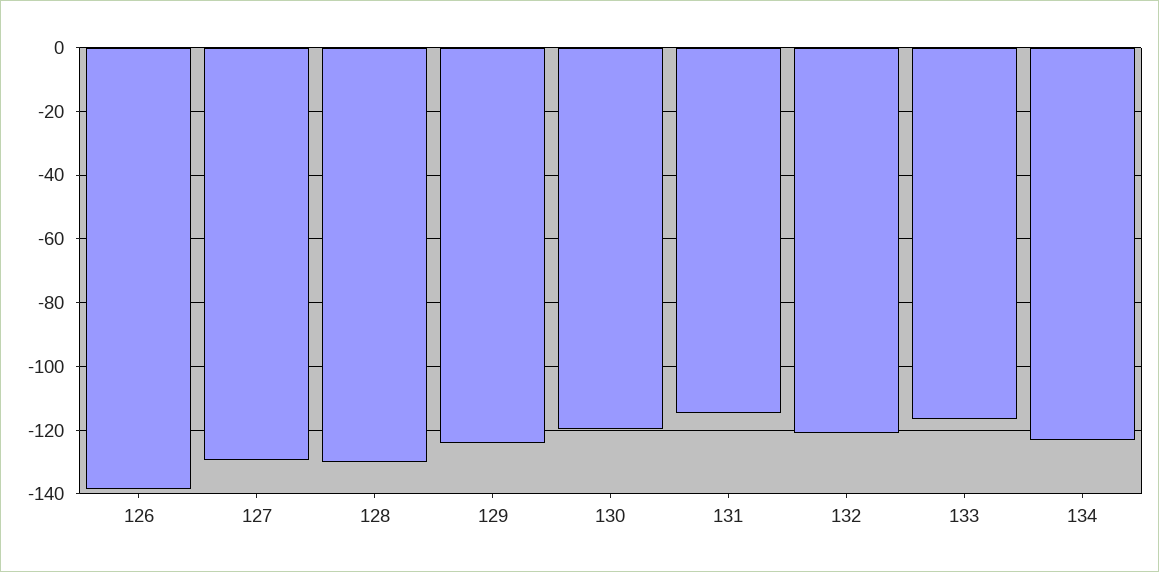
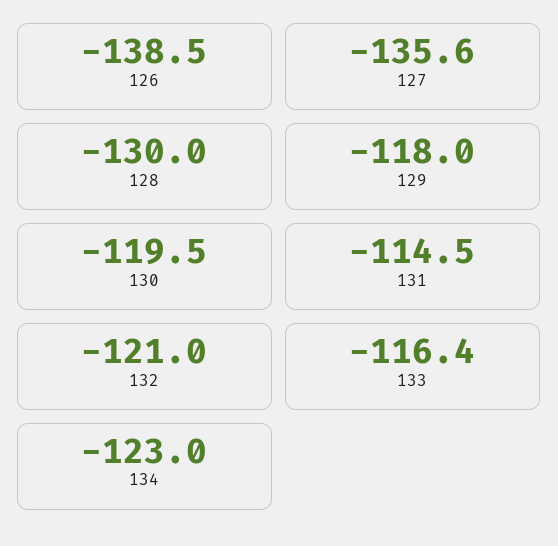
127: -130 -> -135.6
129: -124 -> -118

